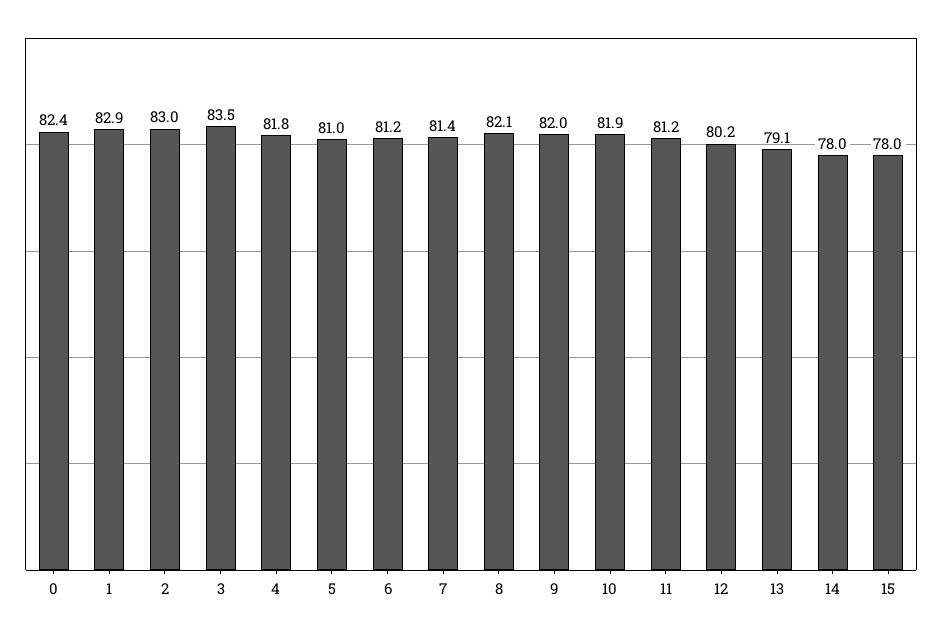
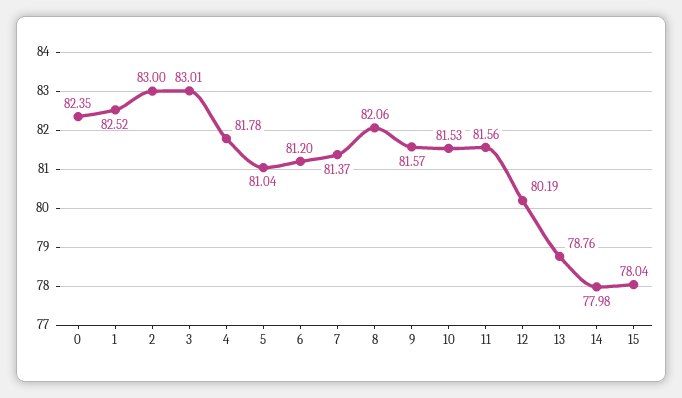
1: 82.9 -> 82.52
3: 83.5 -> 83.01
9: 82 -> 81.57
10: 81.9 -> 81.53
11: 81.2 -> 81.56
13: 79.1 -> 78.76

